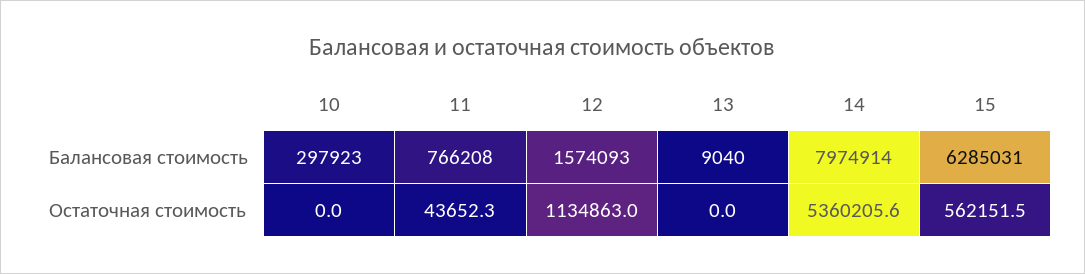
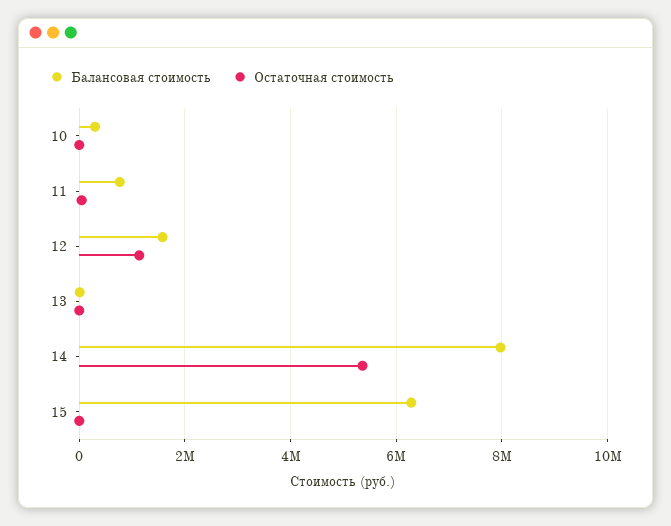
Остаточная стоимость, 15: 562151.5 -> 0

